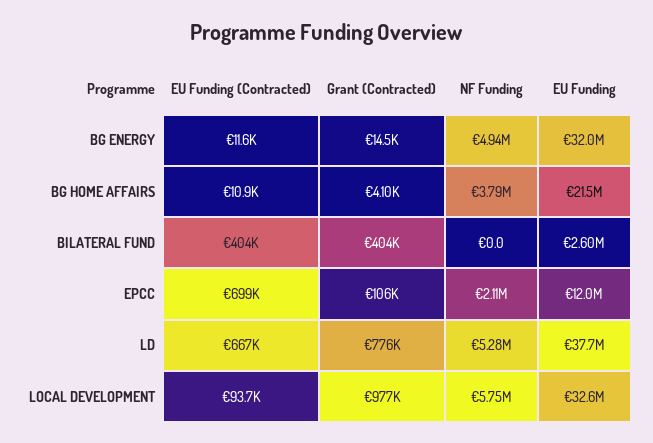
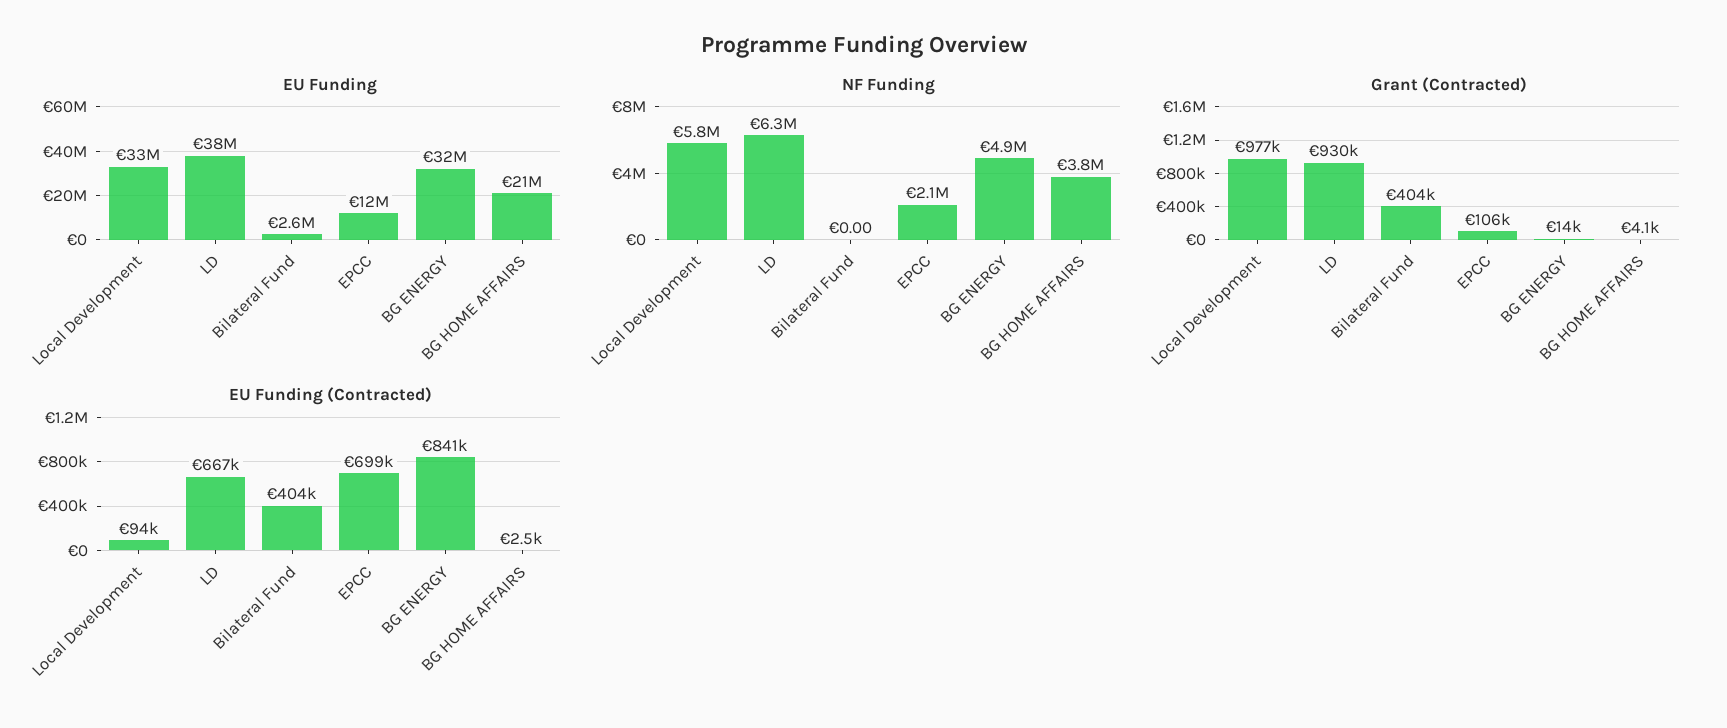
EU Funding (Contracted), BG ENERGY: 11600 -> 841000
EU Funding (Contracted), BG HOME AFFAIRS: 10900 -> 2500
Grant (Contracted), LD: 776000 -> 930000
NF Funding, LD: 5280000 -> 6300000

